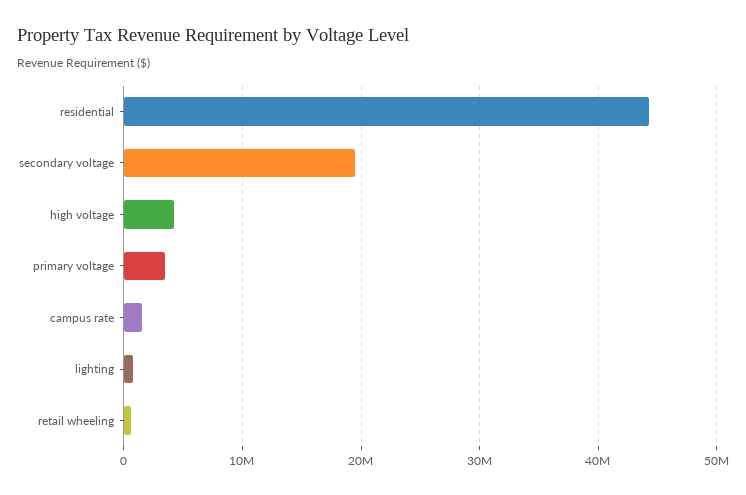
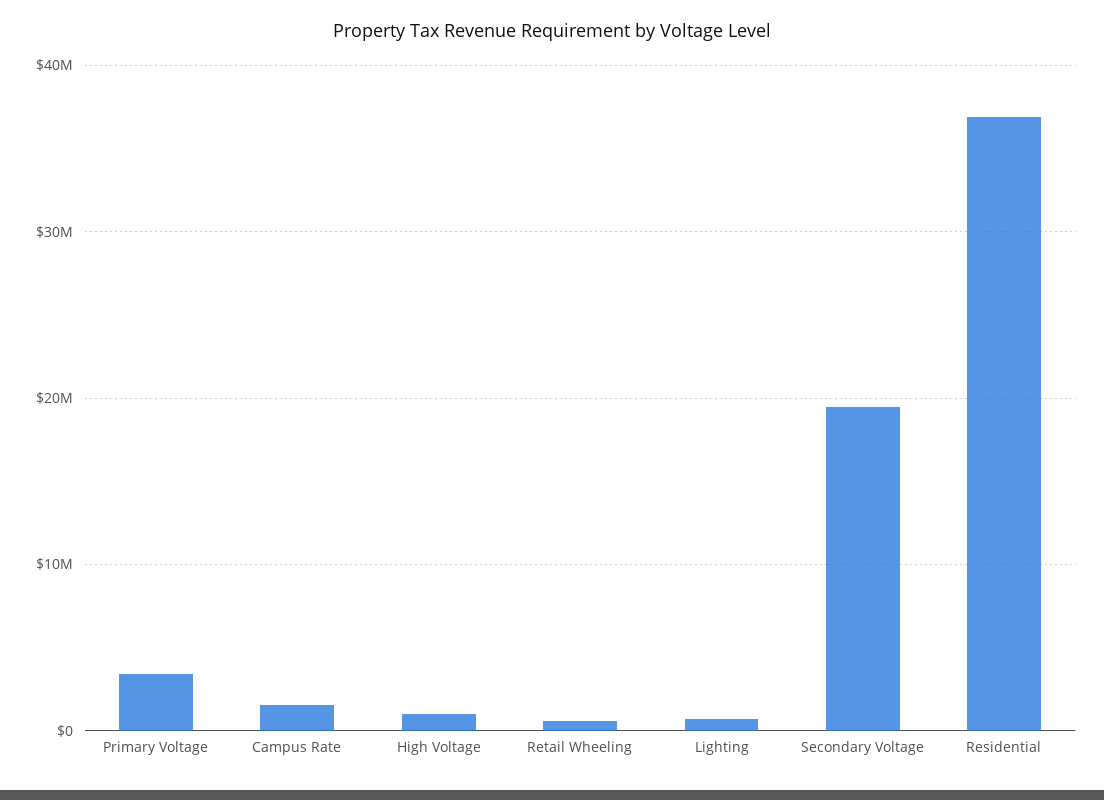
residential: 44000000 -> 37000000
high voltage: 4000000 -> 1000000

